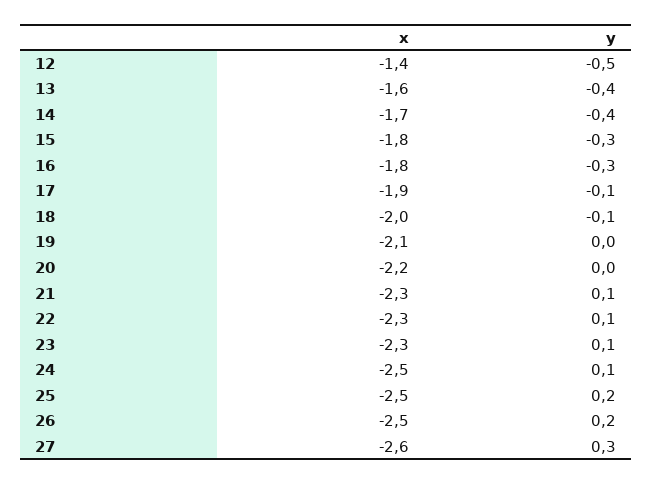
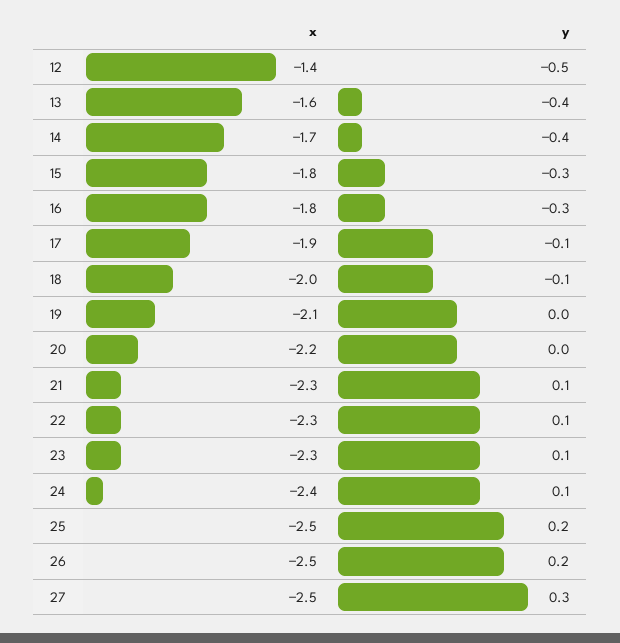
x, 24: -2.5 -> -2.4
x, 27: -2.6 -> -2.5

